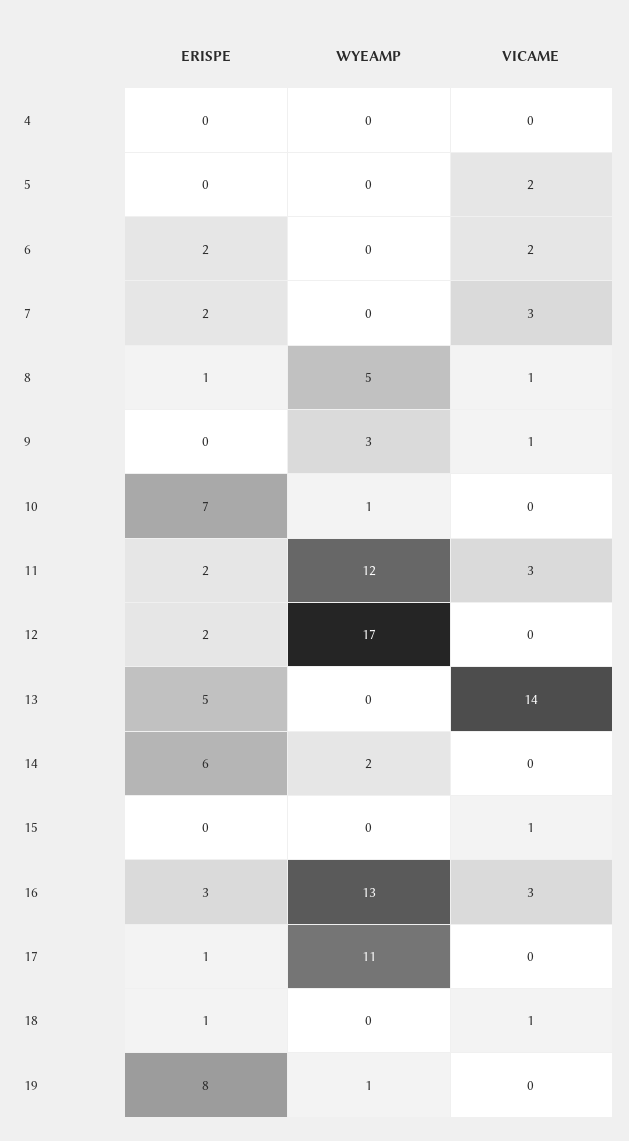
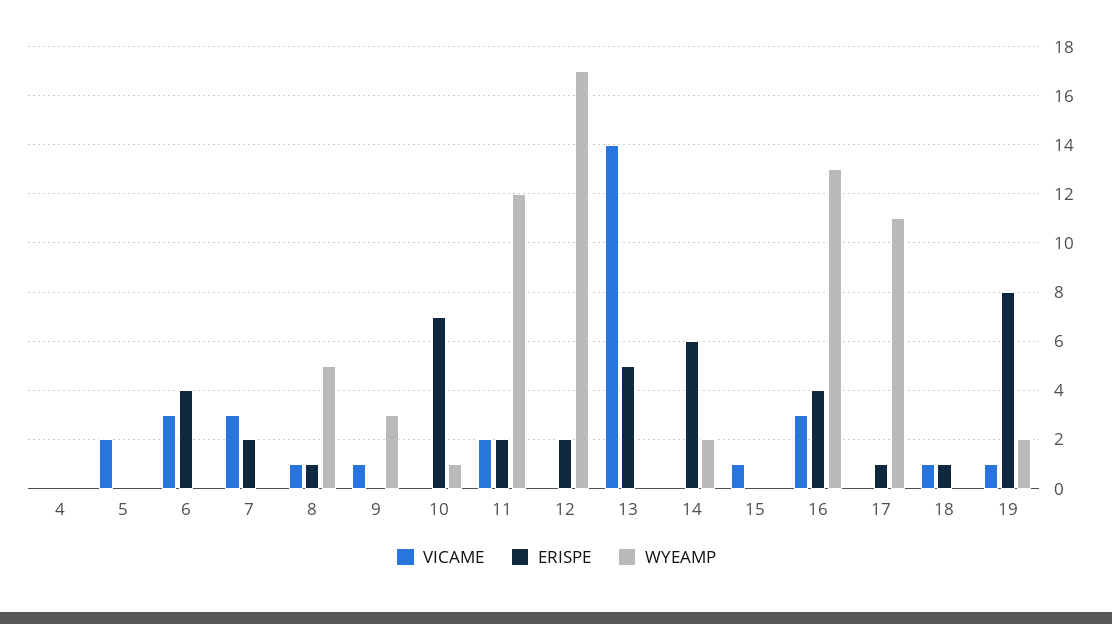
ERISPE, 6: 2 -> 4
VICAME, 6: 2 -> 3
VICAME, 11: 3 -> 2
ERISPE, 16: 3 -> 4
WYEAMP, 19: 1 -> 2
VICAME, 19: 0 -> 1

